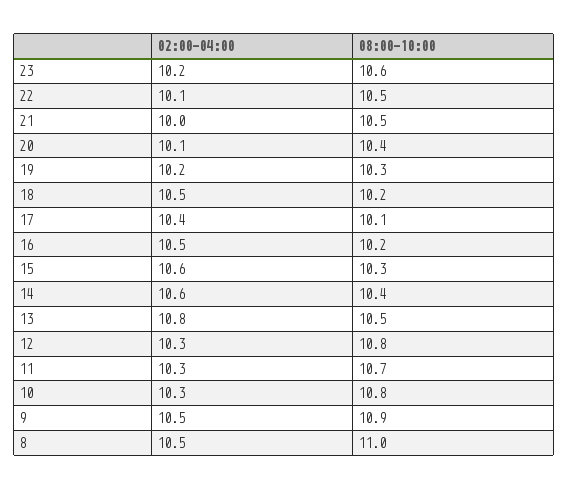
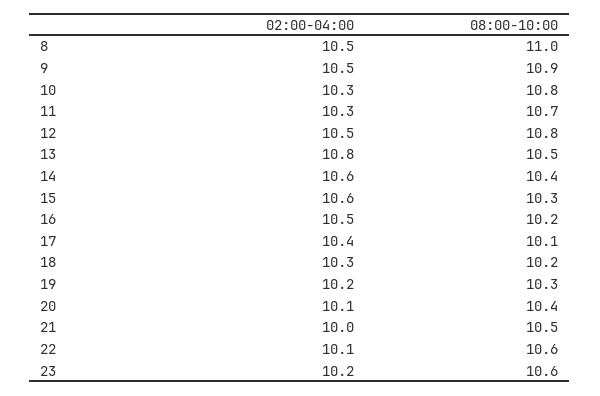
08:00-10:00, 22: 10.5 -> 10.6
02:00-04:00, 18: 10.5 -> 10.3
02:00-04:00, 12: 10.3 -> 10.5

